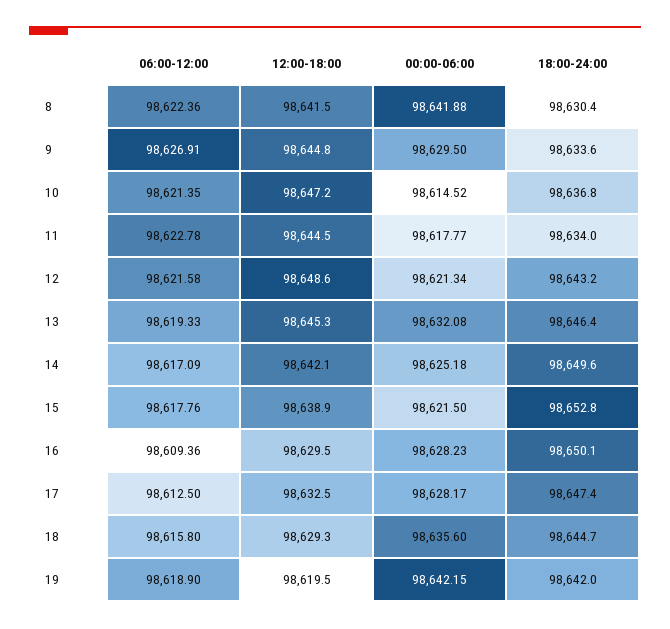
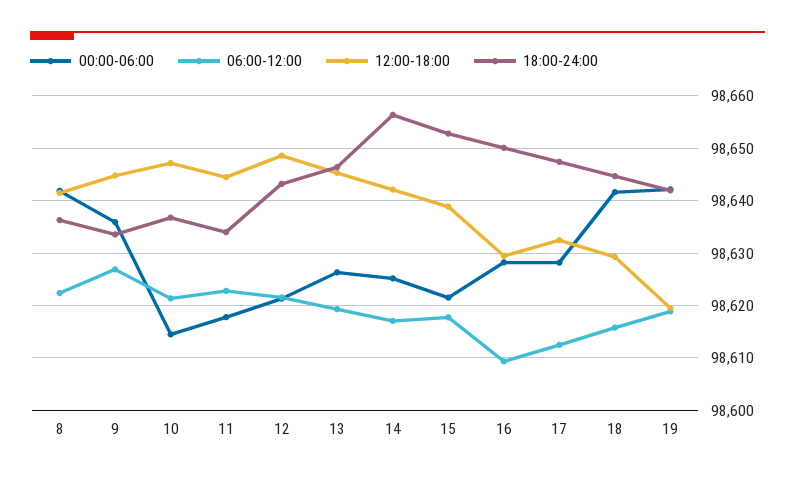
18:00-24:00, 8: 98630.4 -> 98636
00:00-06:00, 9: 98629.5 -> 98636
00:00-06:00, 13: 98632.08 -> 98626
18:00-24:00, 14: 98649.6 -> 98656
00:00-06:00, 18: 98635.6 -> 98642

